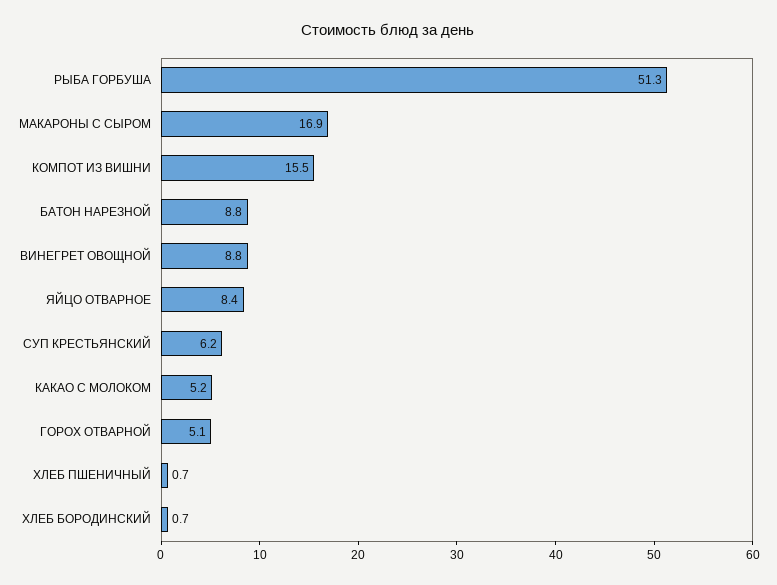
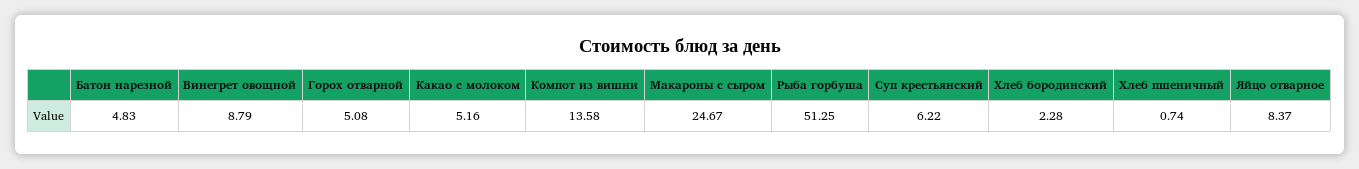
МАКАРОНЫ С СЫРОМ: 16.9 -> 24.67
КОМПОТ ИЗ ВИШНИ: 15.5 -> 13.58
БАТОН НАРЕЗНОЙ: 8.8 -> 4.83
ХЛЕБ БОРОДИНСКИЙ: 0.7 -> 2.28

